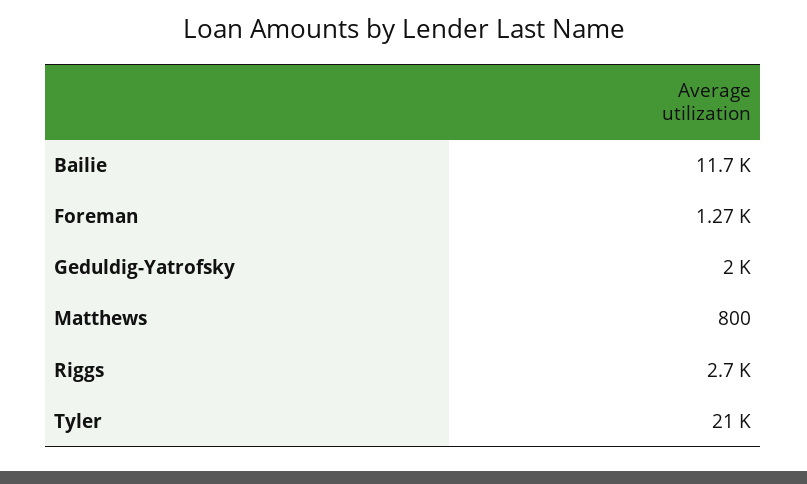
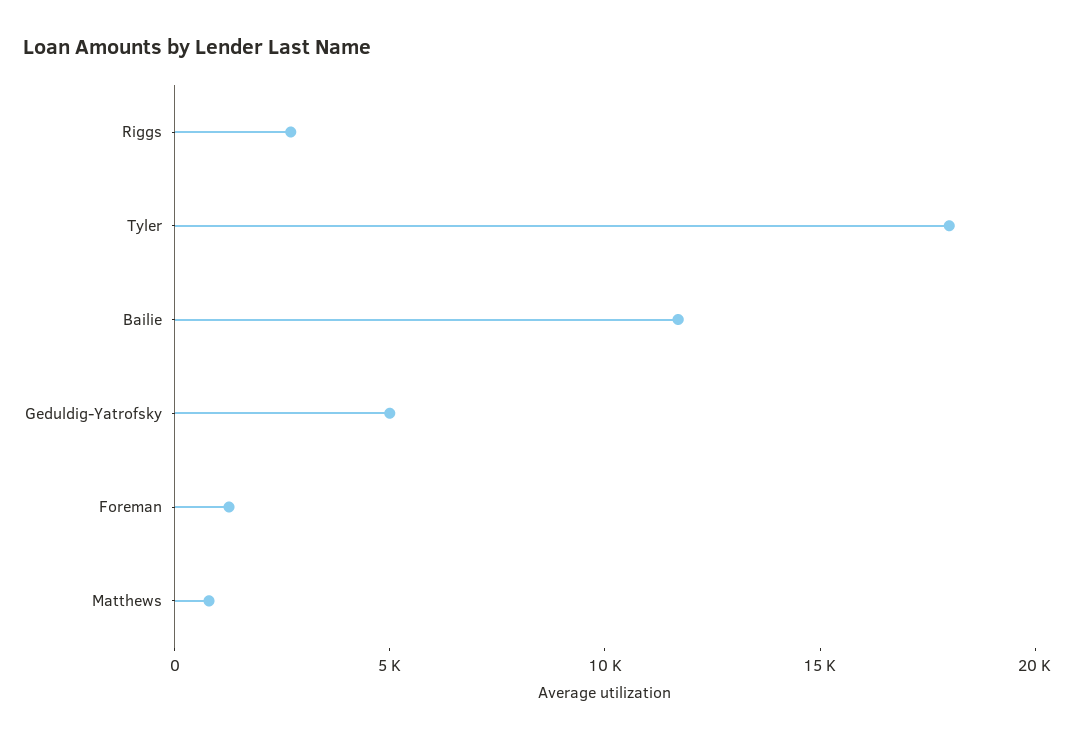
Geduldig-Yatrofsky: 2000 -> 5000
Tyler: 21000 -> 18000

